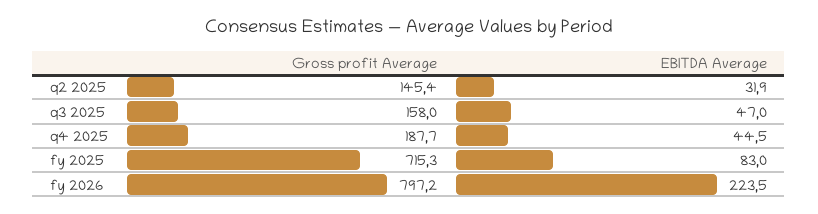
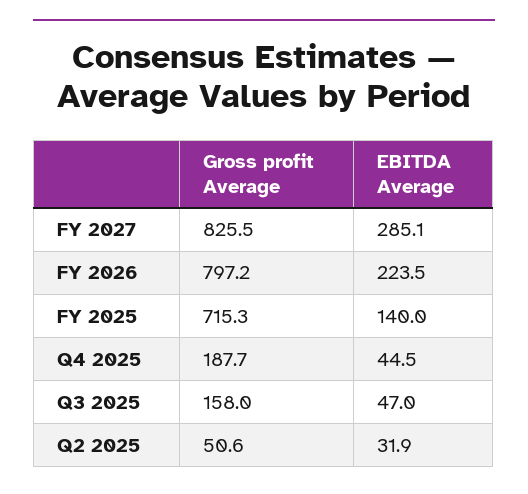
Gross profit Average, q2 2025: 145.4 -> 50.6
EBITDA Average, fy 2025: 83 -> 140
Gross profit Average, FY 2027: none -> 825.5
EBITDA Average, FY 2027: none -> 285.1

